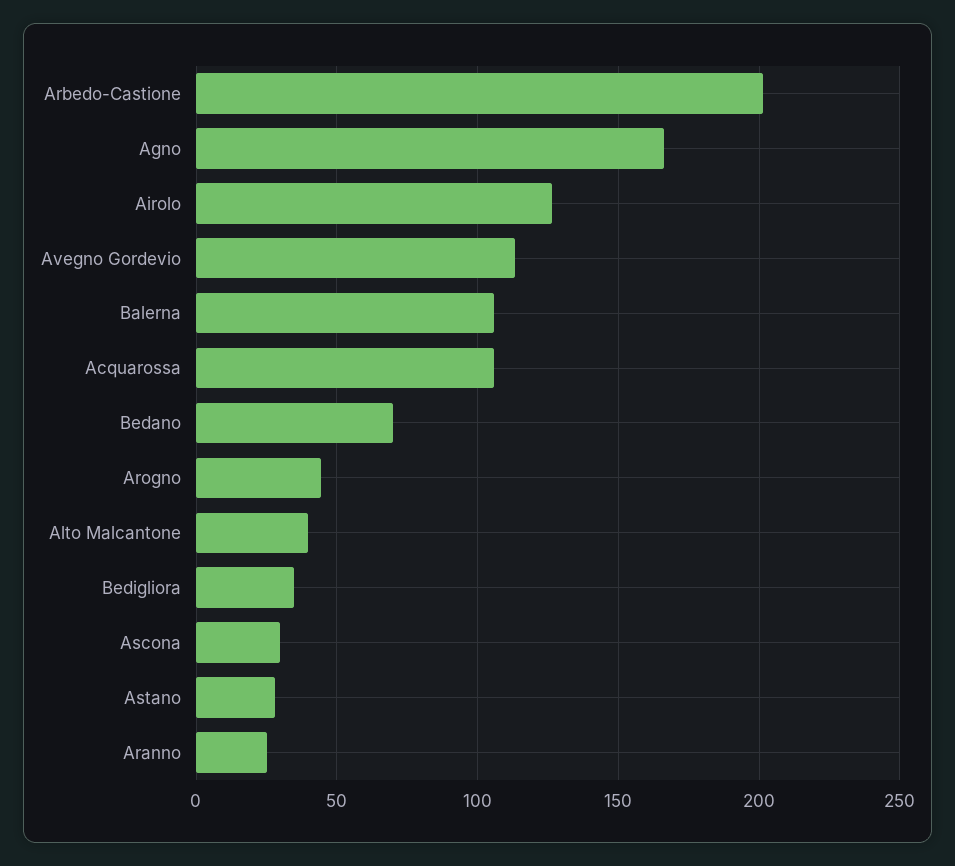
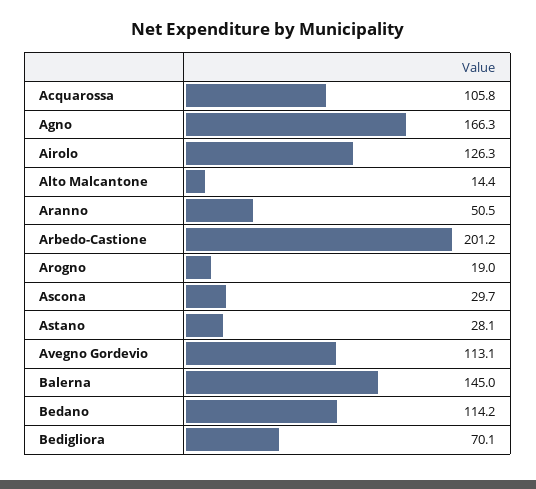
Balerna: 105 -> 145
Bedano: 70 -> 114.2
Arogno: 45 -> 19
Alto Malcantone: 40 -> 14.4
Bedigliora: 35 -> 70.1
Aranno: 25 -> 50.5

